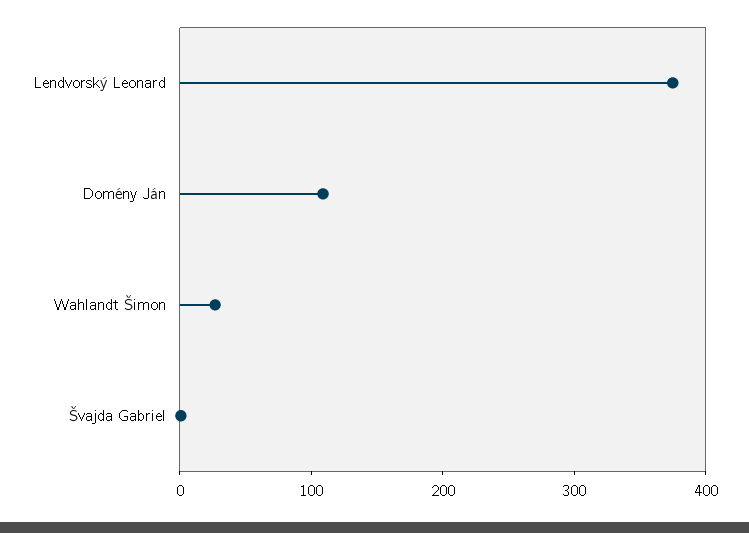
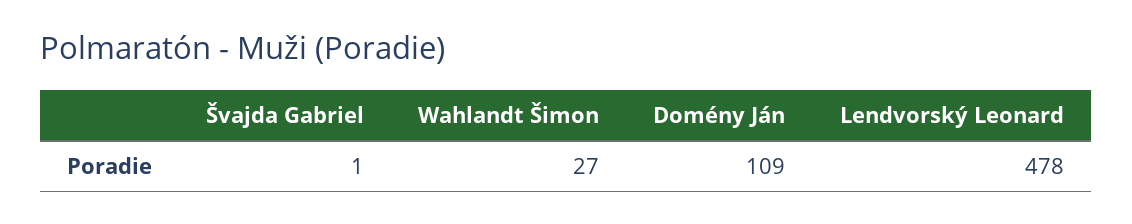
Lendvorský Leonard: 380 -> 478

